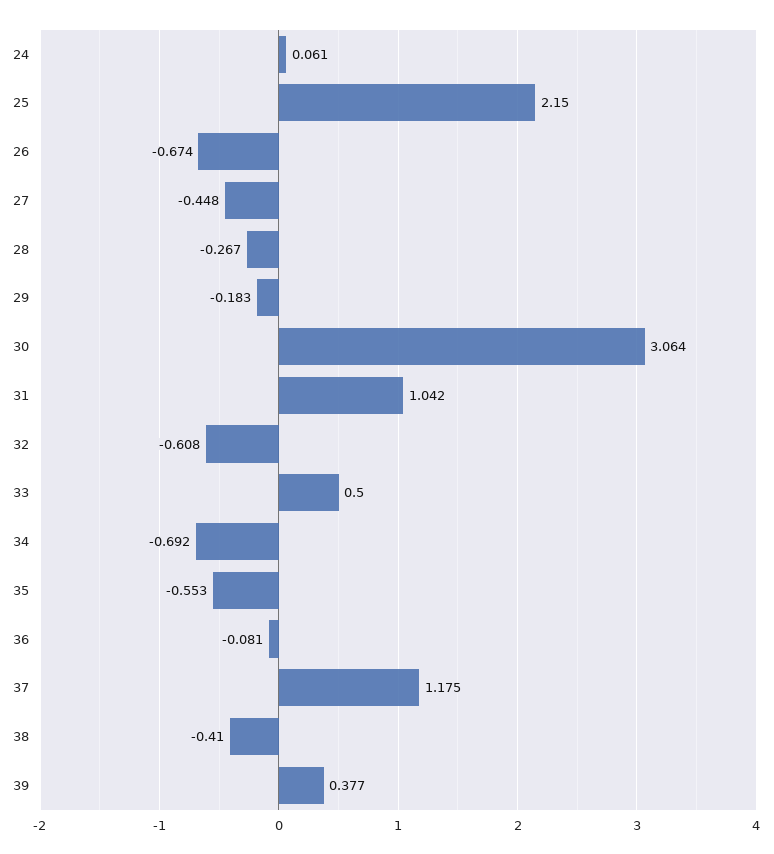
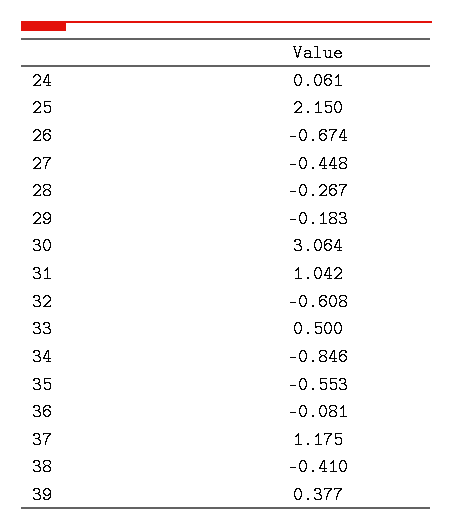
34: -0.692 -> -0.846

